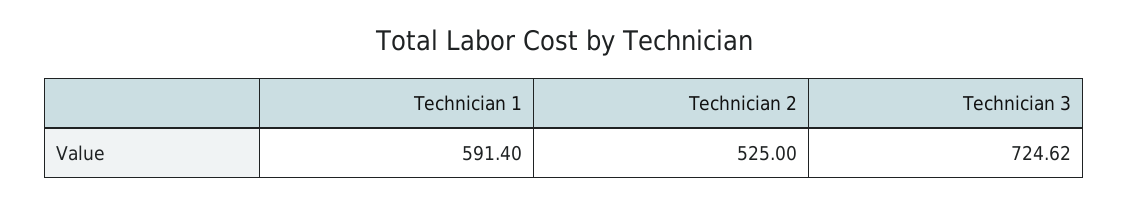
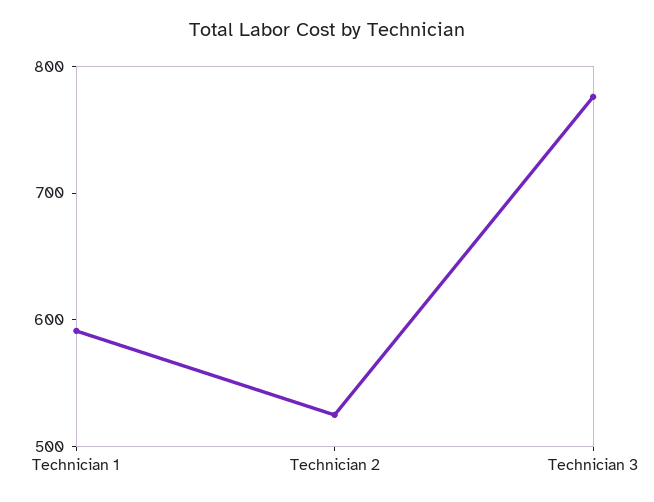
Technician 3: 724.62 -> 780

